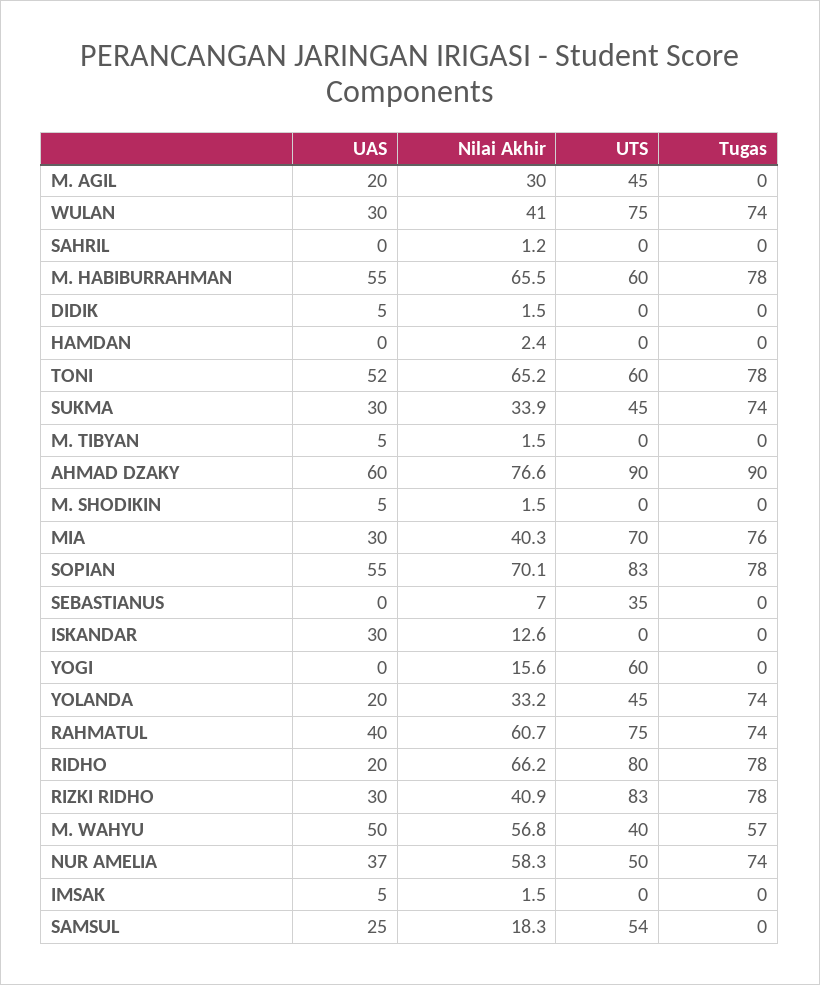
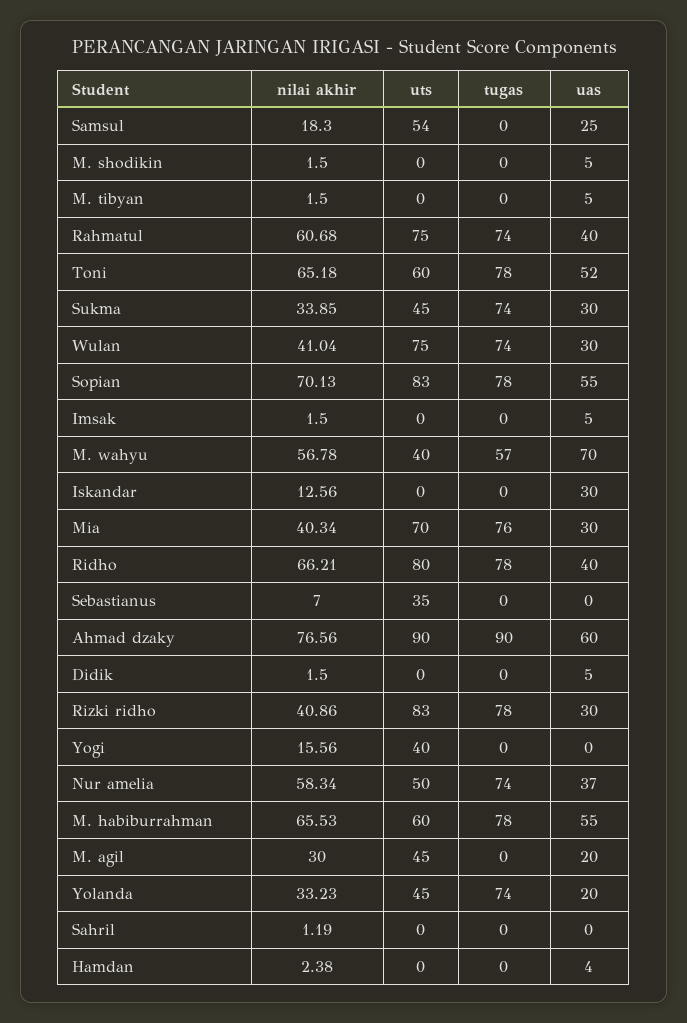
UAS, HAMDAN: 0 -> 4
UTS, YOGI: 60 -> 40
UAS, RIDHO: 20 -> 40
UAS, M. WAHYU: 50 -> 70

